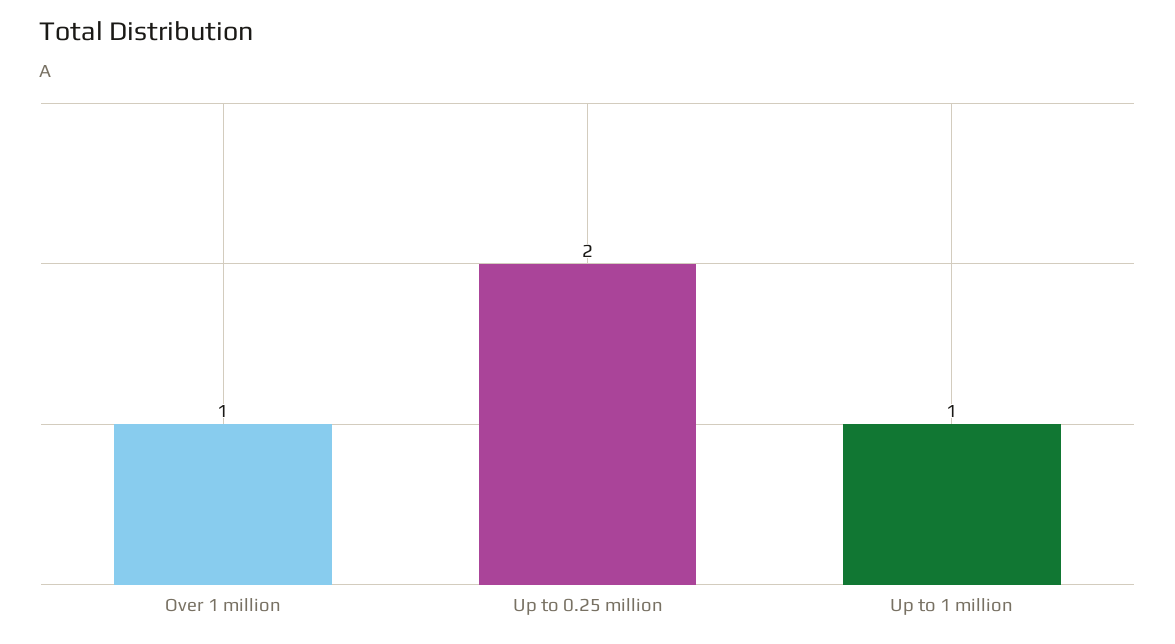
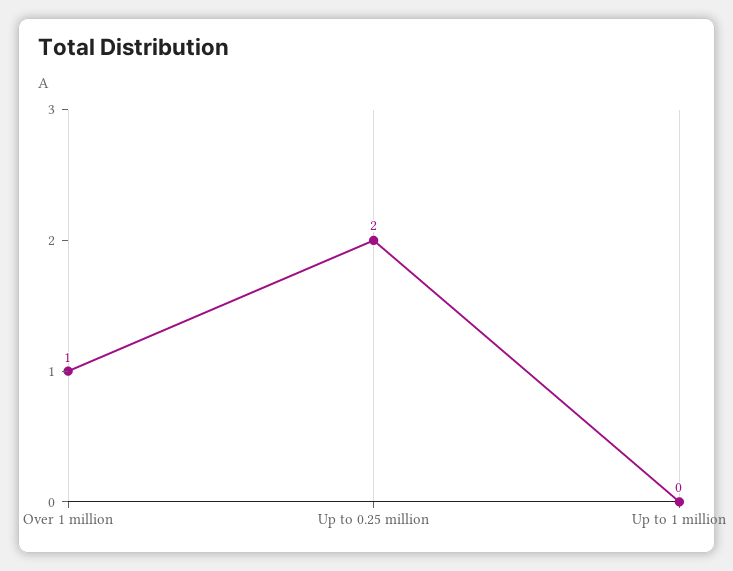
Up to 1 million: 1 -> 0

